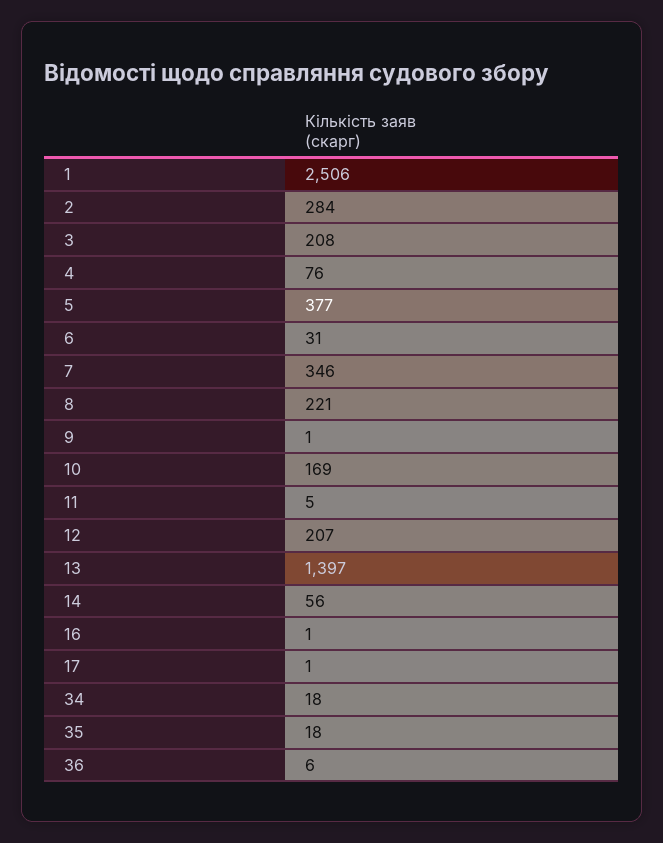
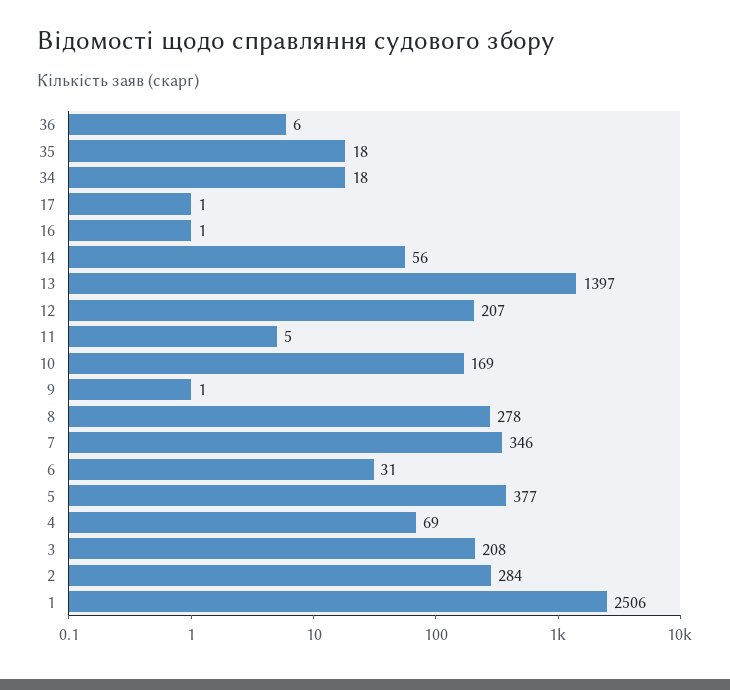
4: 76 -> 69
8: 221 -> 278

